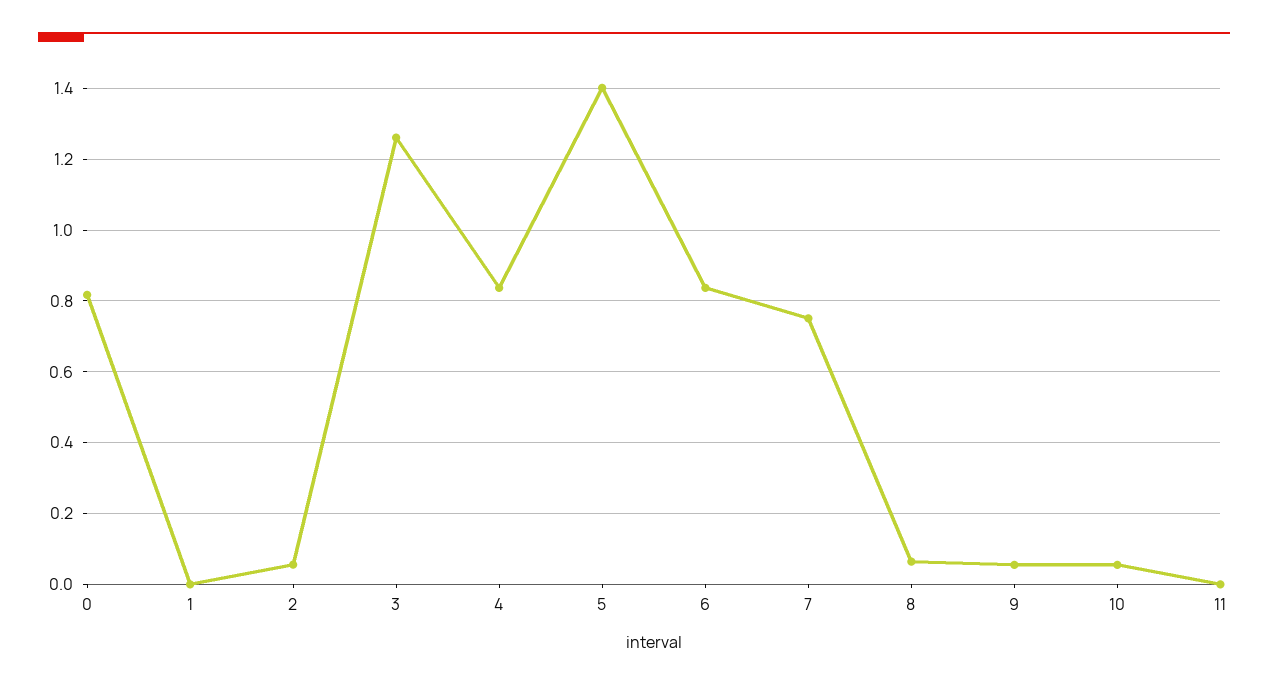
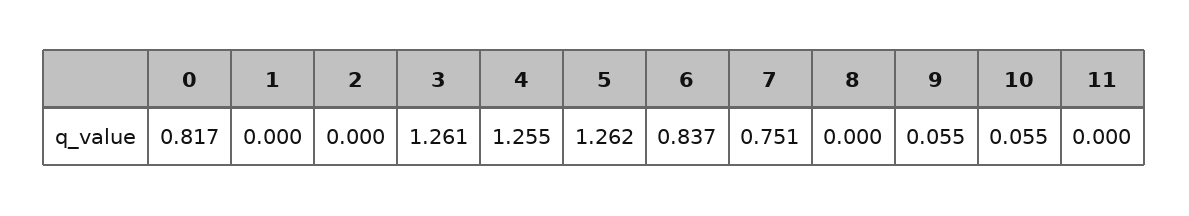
2: 0.06 -> 0
4: 0.84 -> 1.255
5: 1.4 -> 1.262
8: 0.06 -> 0

